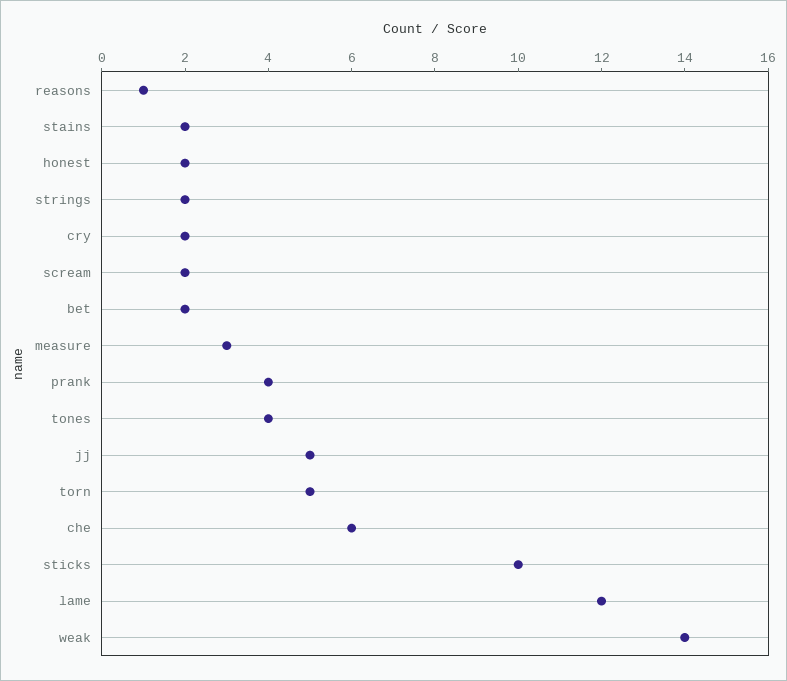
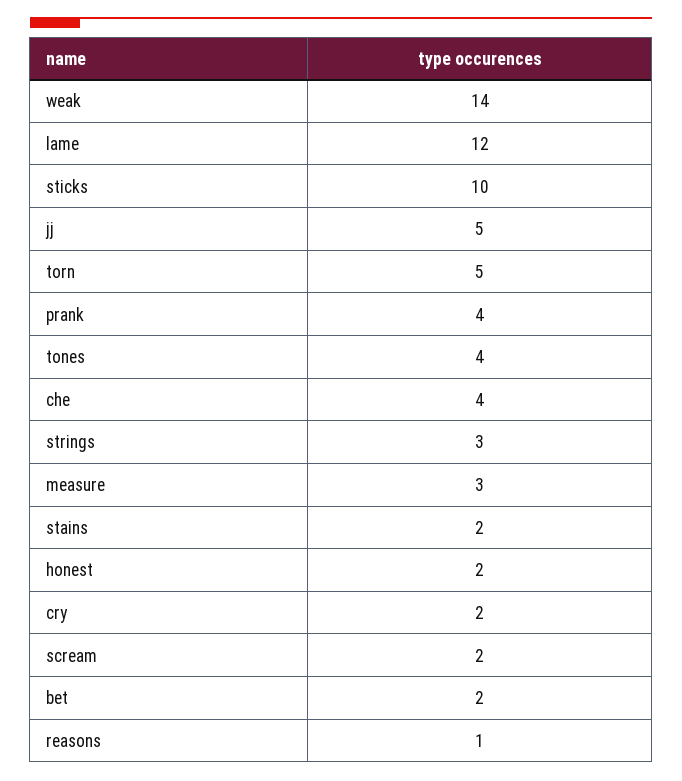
strings: 2 -> 3
che: 6 -> 4

